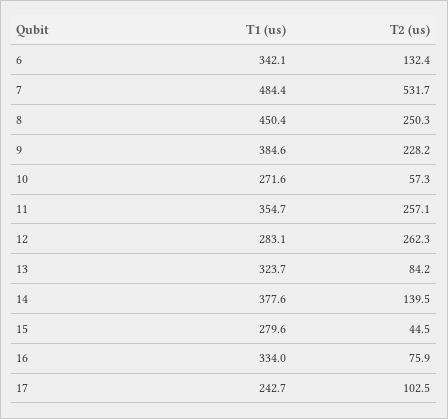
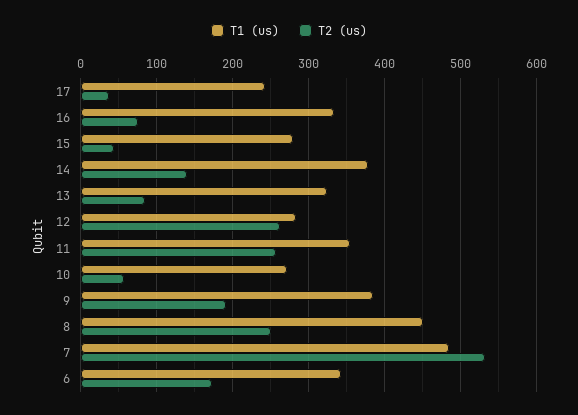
T2 (us), 6: 132.4 -> 170
T2 (us), 9: 228.2 -> 190
T2 (us), 17: 102.5 -> 40

